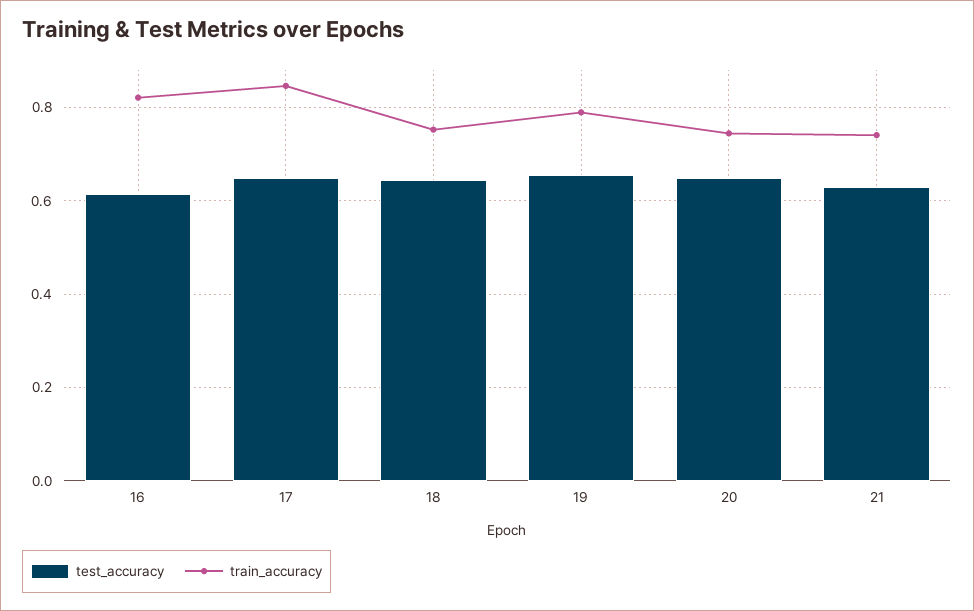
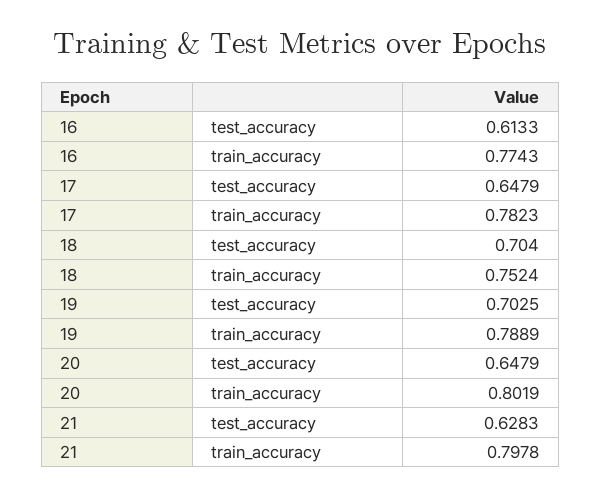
train_accuracy, 16: 0.82 -> 0.7743
train_accuracy, 17: 0.84 -> 0.7823
test_accuracy, 18: 0.64 -> 0.704
test_accuracy, 19: 0.66 -> 0.7025
train_accuracy, 20: 0.74 -> 0.8019
train_accuracy, 21: 0.74 -> 0.7978

